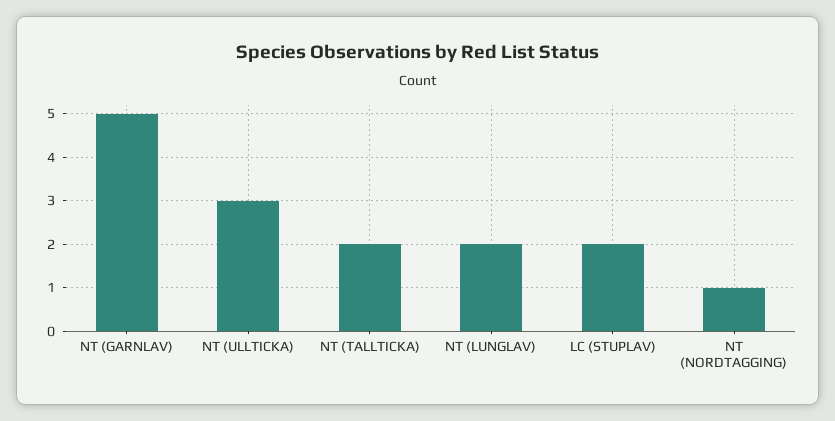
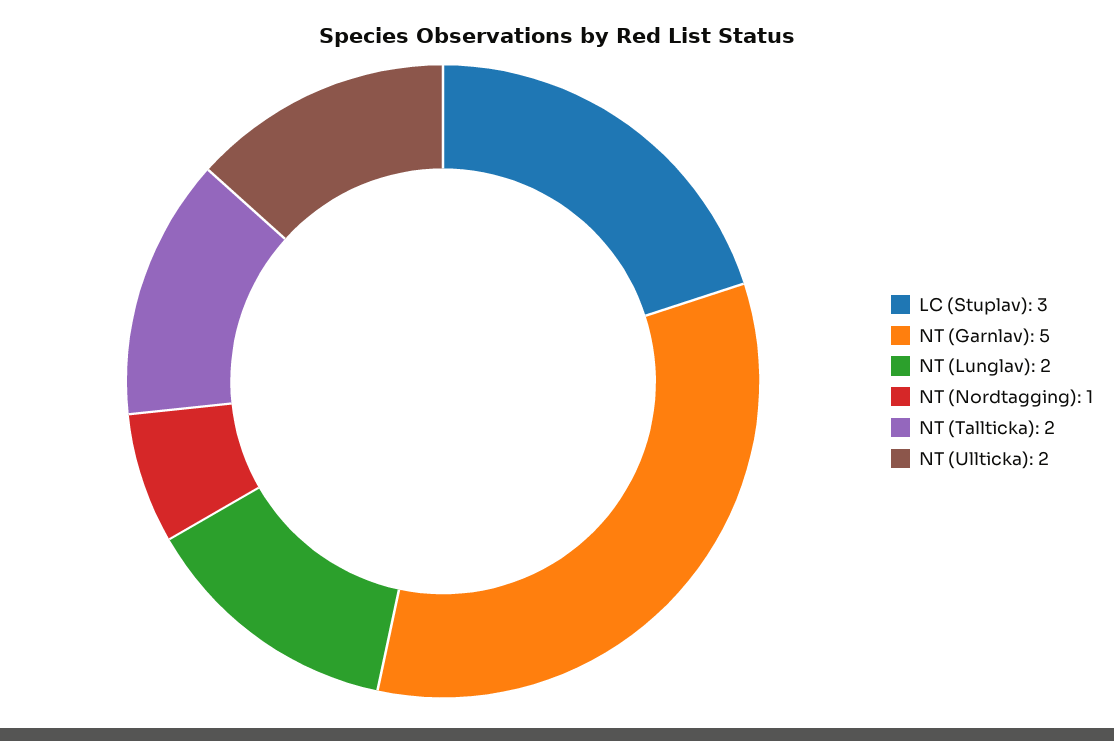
NT (ULLTICKA): 3 -> 2
LC (STUPLAV): 2 -> 3

